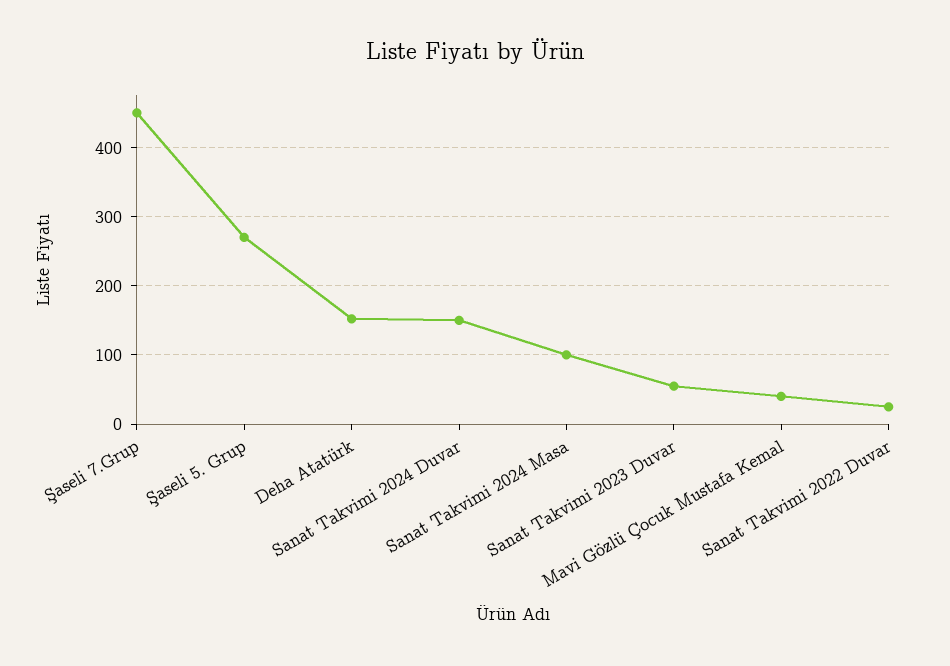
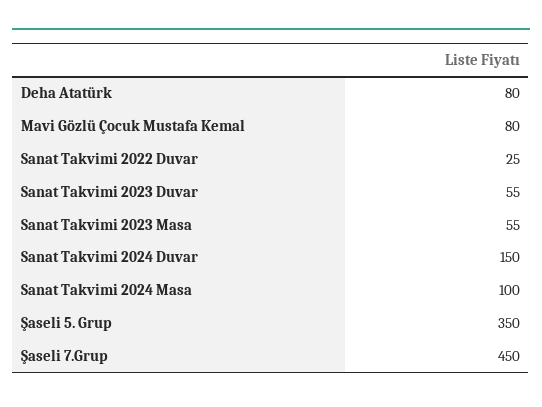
Şaseli 5. Grup: 270 -> 350
Deha Atatürk: 150 -> 80
Mavi Gözlü Çocuk Mustafa Kemal: 40 -> 80
Sanat Takvimi 2023 Masa: none -> 55

